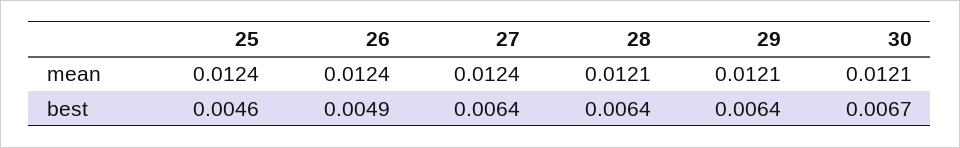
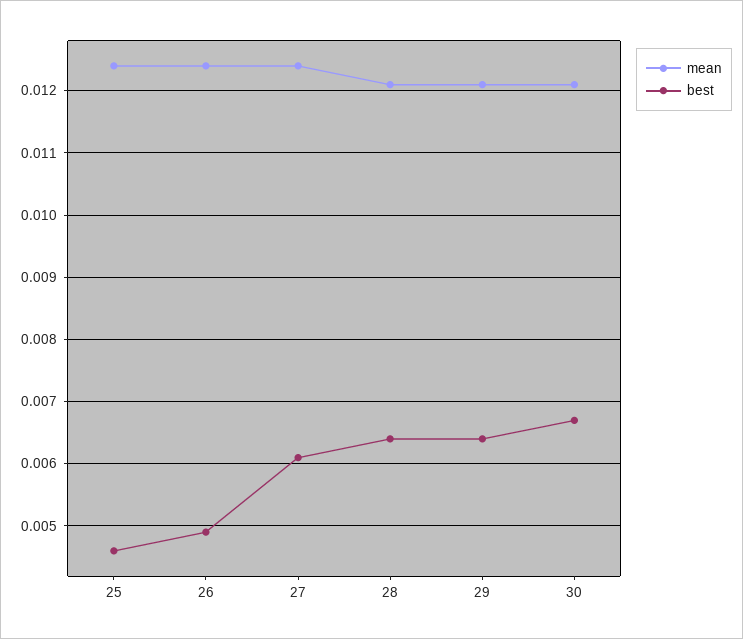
best, 27: 0.0064 -> 0.0061

